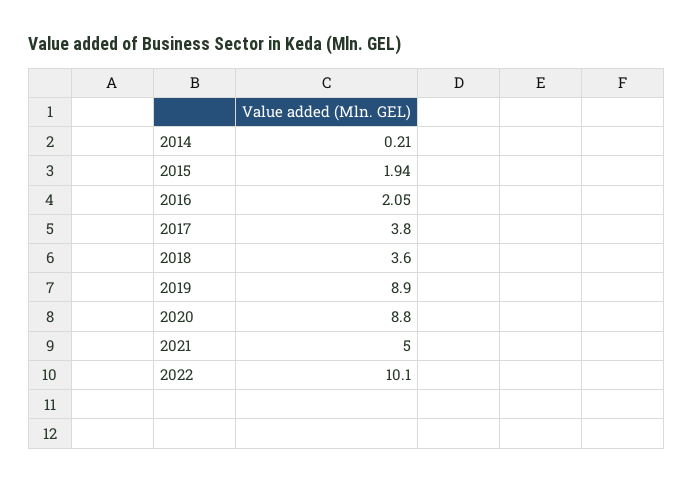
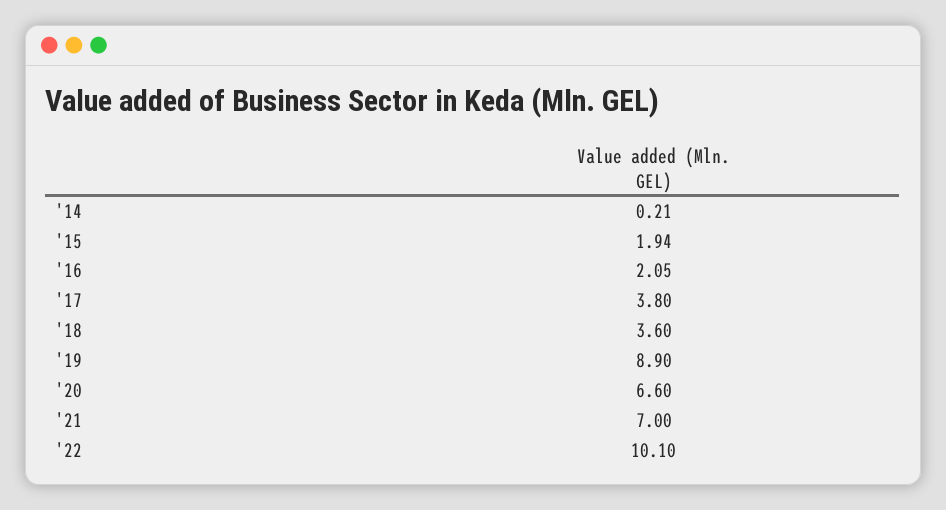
2020: 8.8 -> 6.6
2021: 5 -> 7

